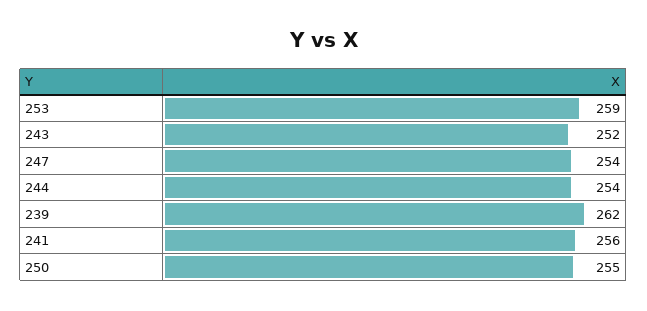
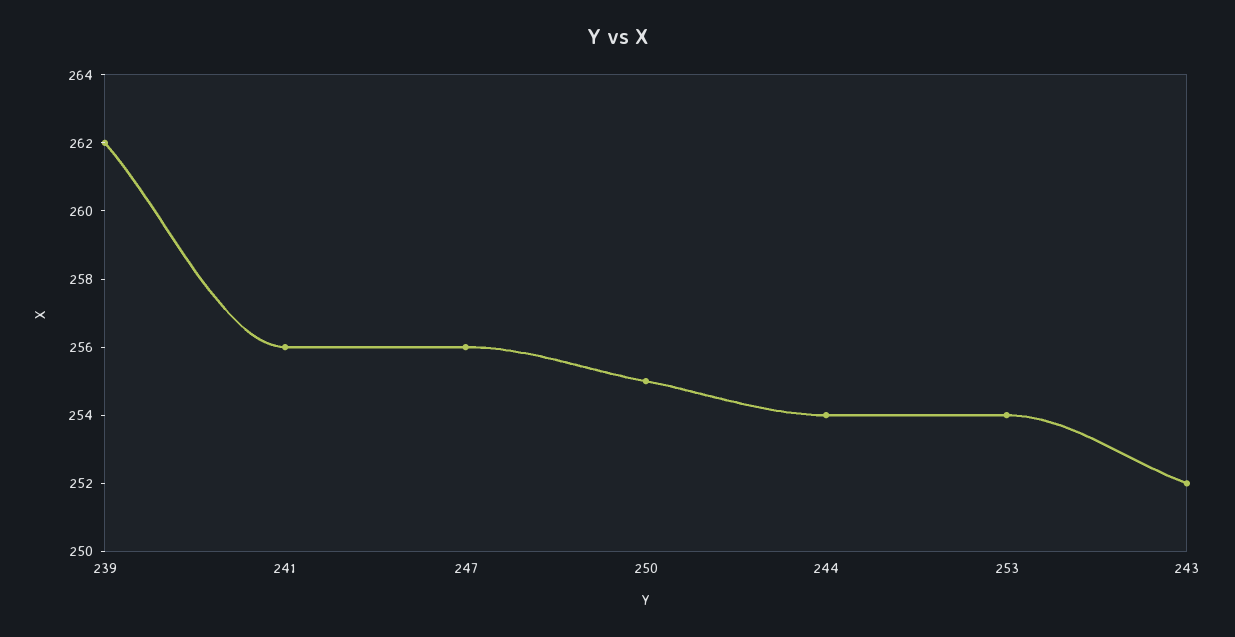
253: 259 -> 254
247: 254 -> 256

